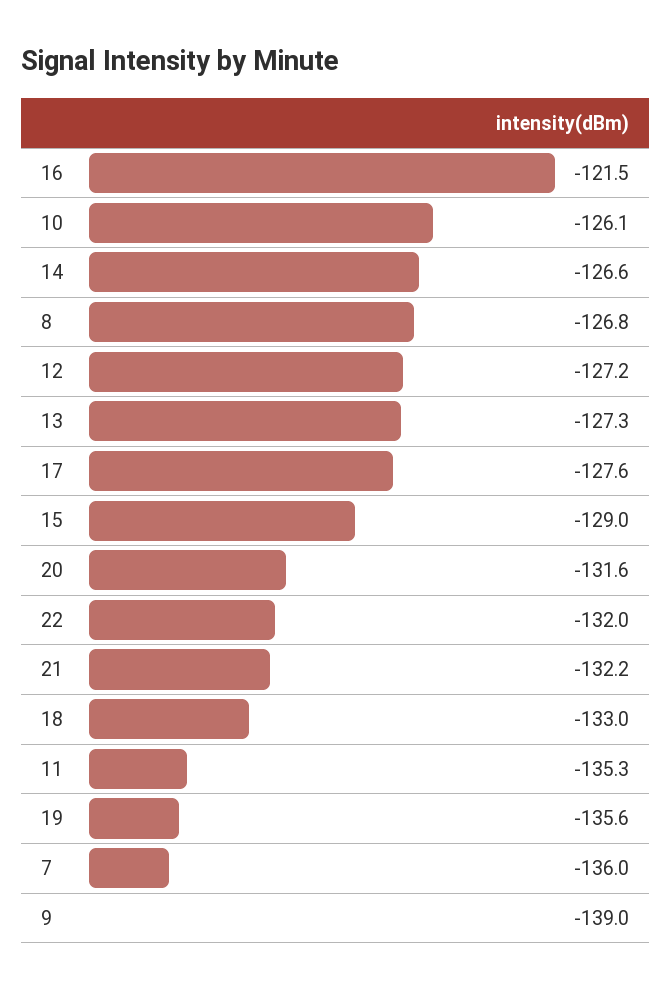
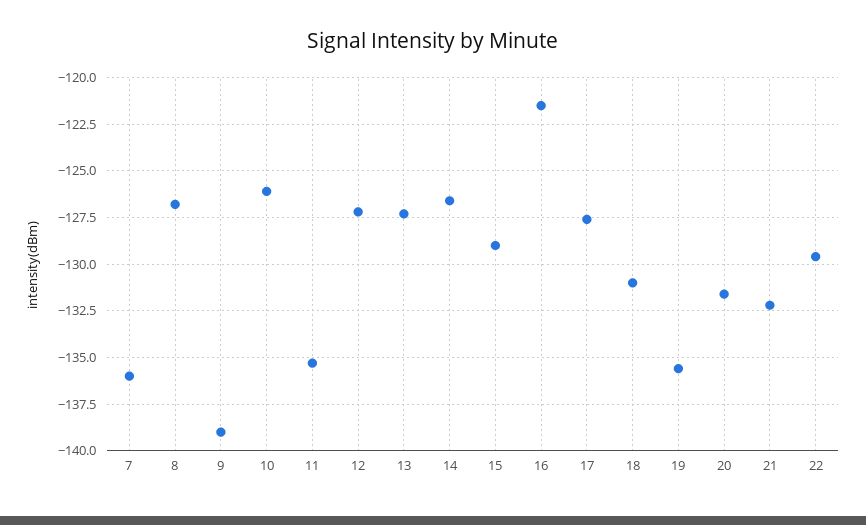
22: -132 -> -129.5
18: -133 -> -131

